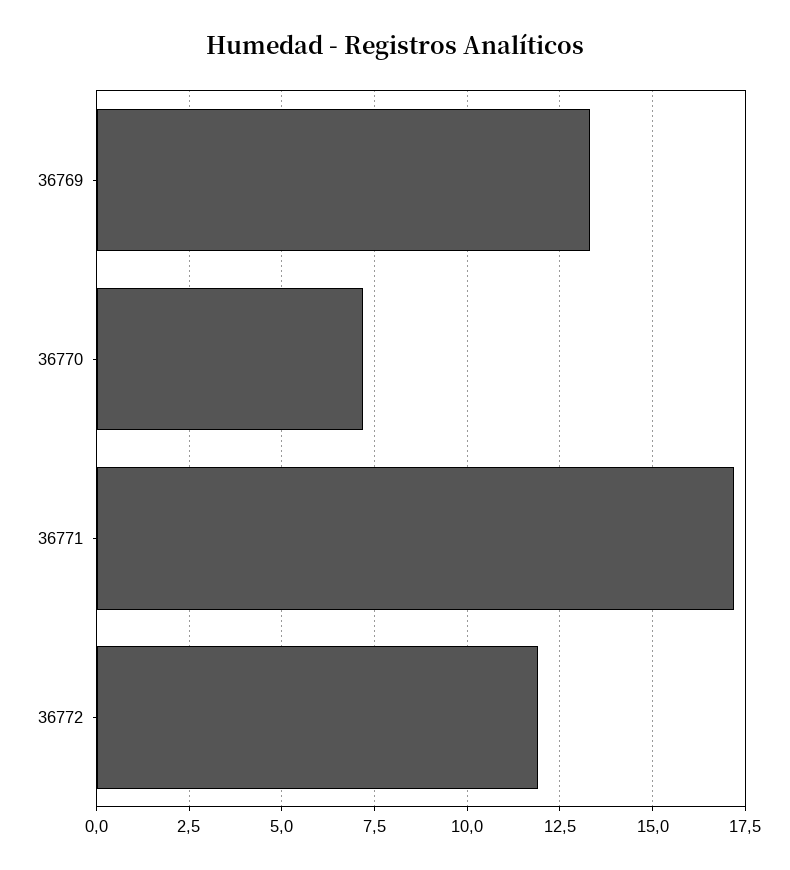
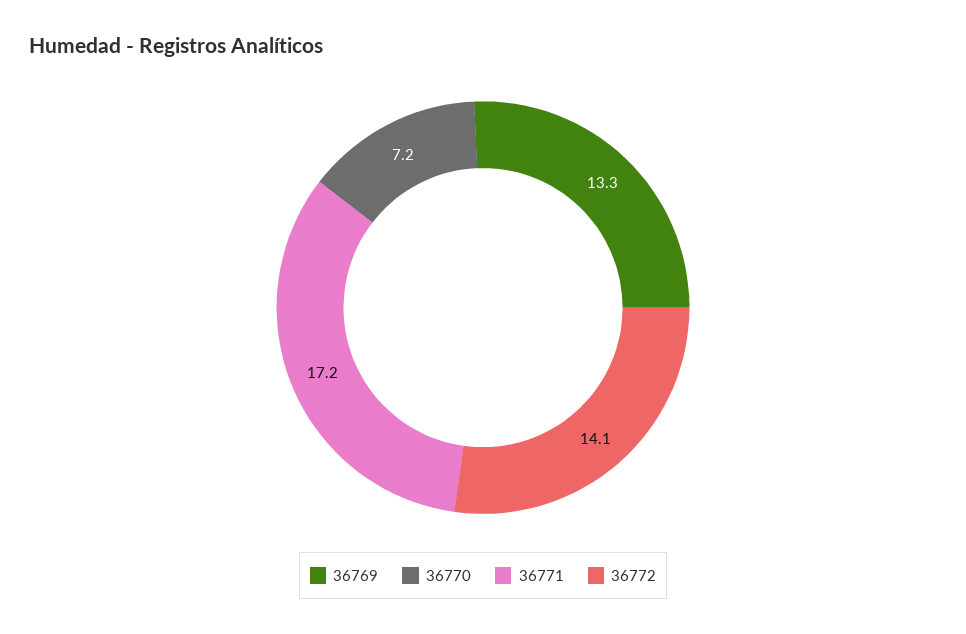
36772: 12 -> 14.1

